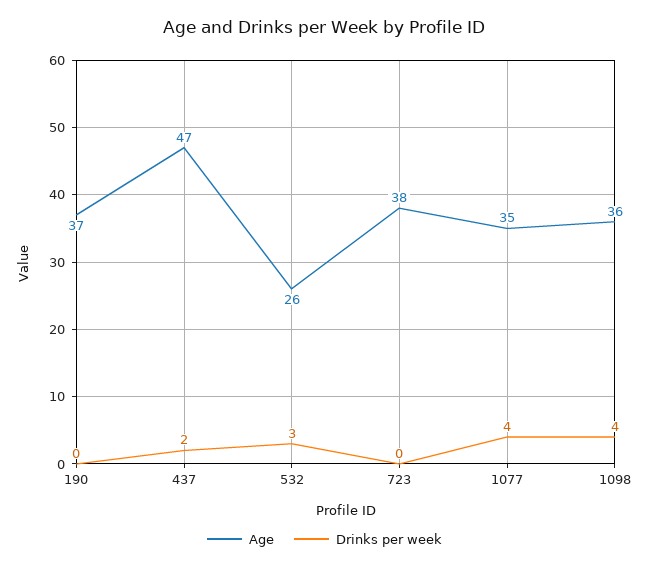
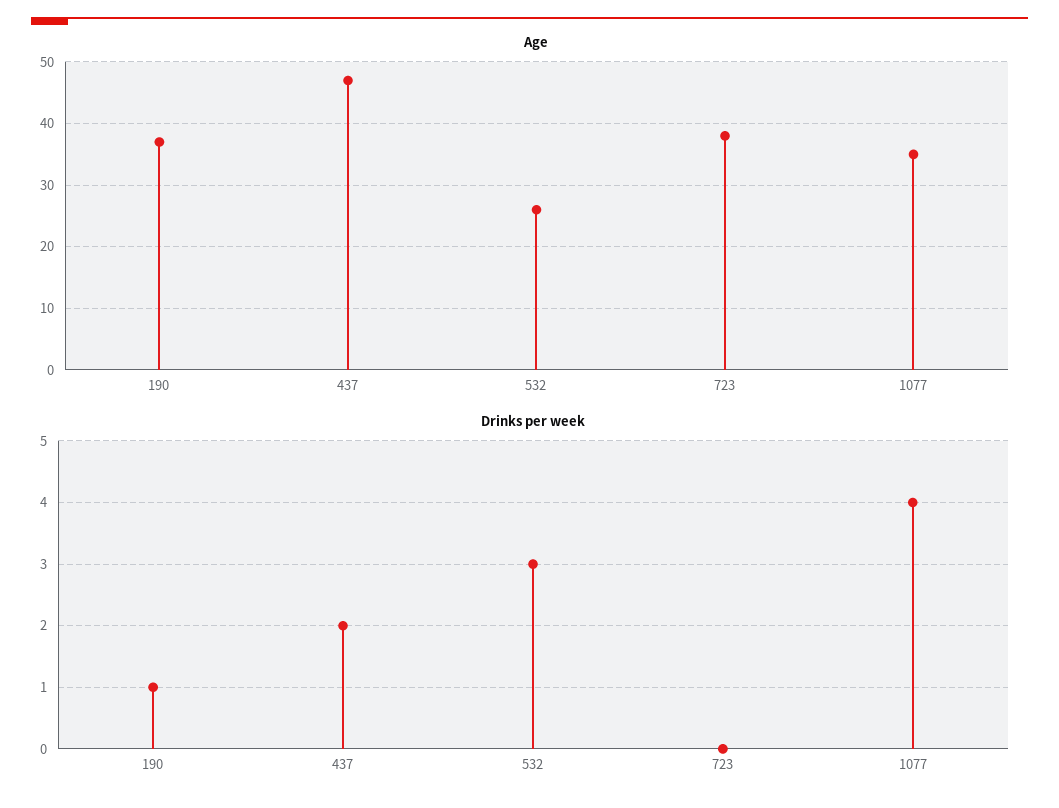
Drinks per week, 190: 0 -> 1
Age, 1098: 36 -> none
Drinks per week, 1098: 4 -> none

